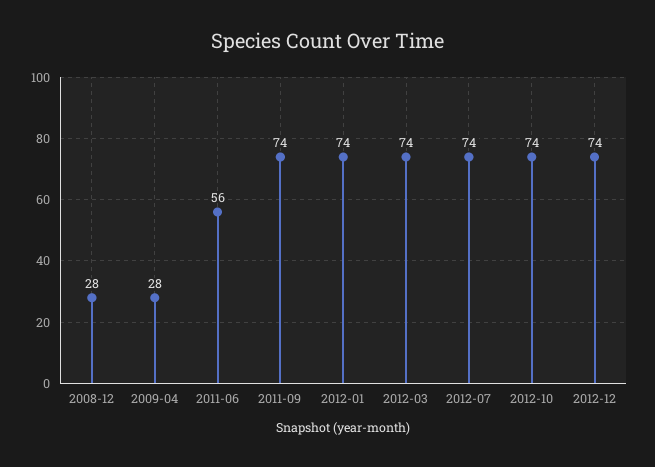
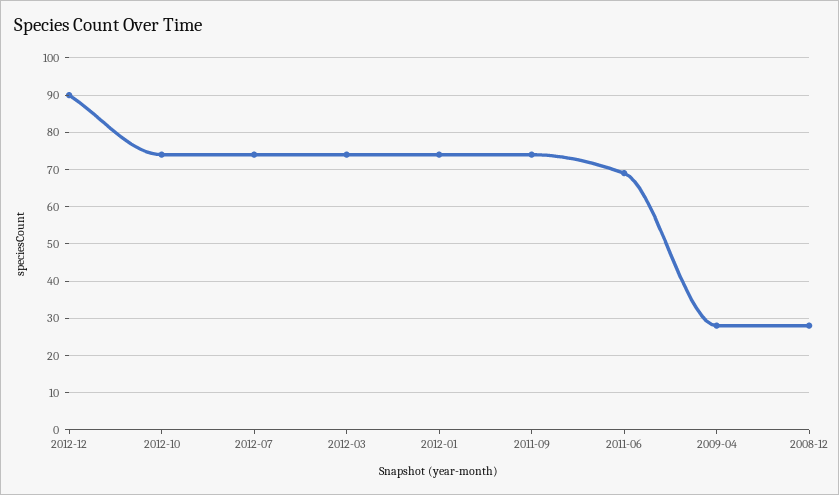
2011-06: 56 -> 70
2012-12: 74 -> 90

